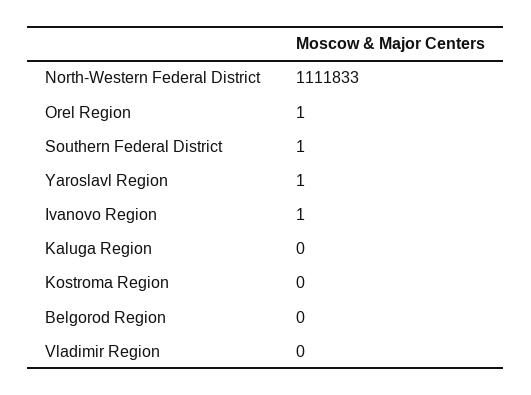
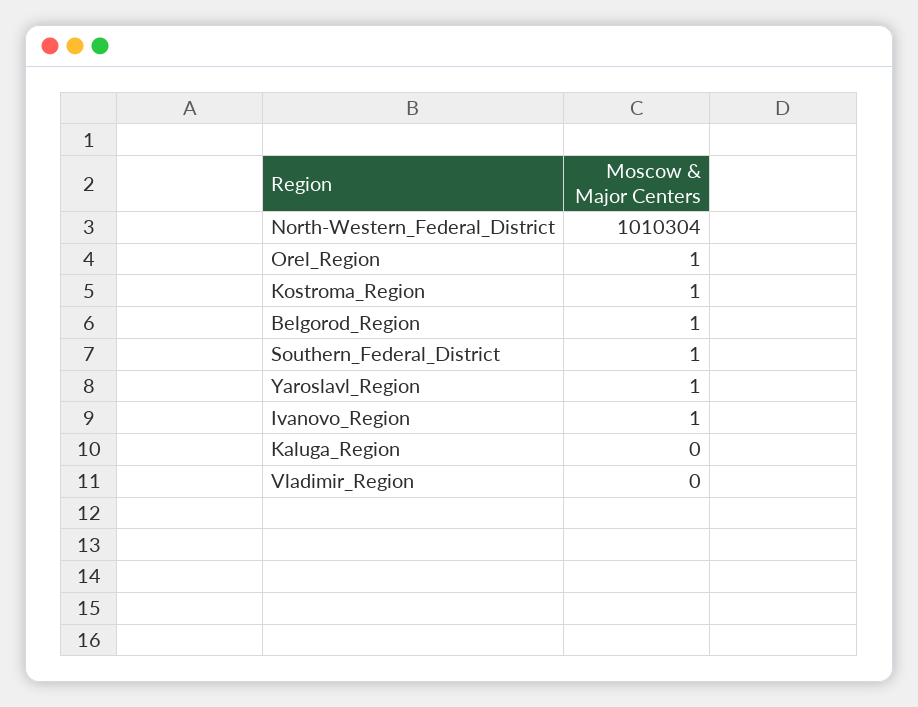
North-Western Federal District: 1111833 -> 1010304
Kostroma Region: 0 -> 1
Belgorod Region: 0 -> 1

